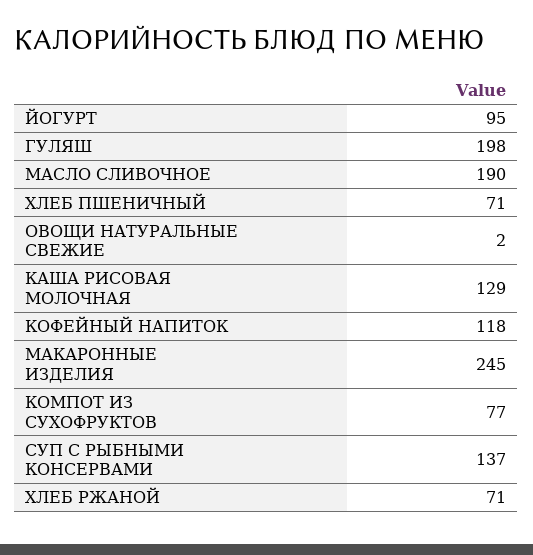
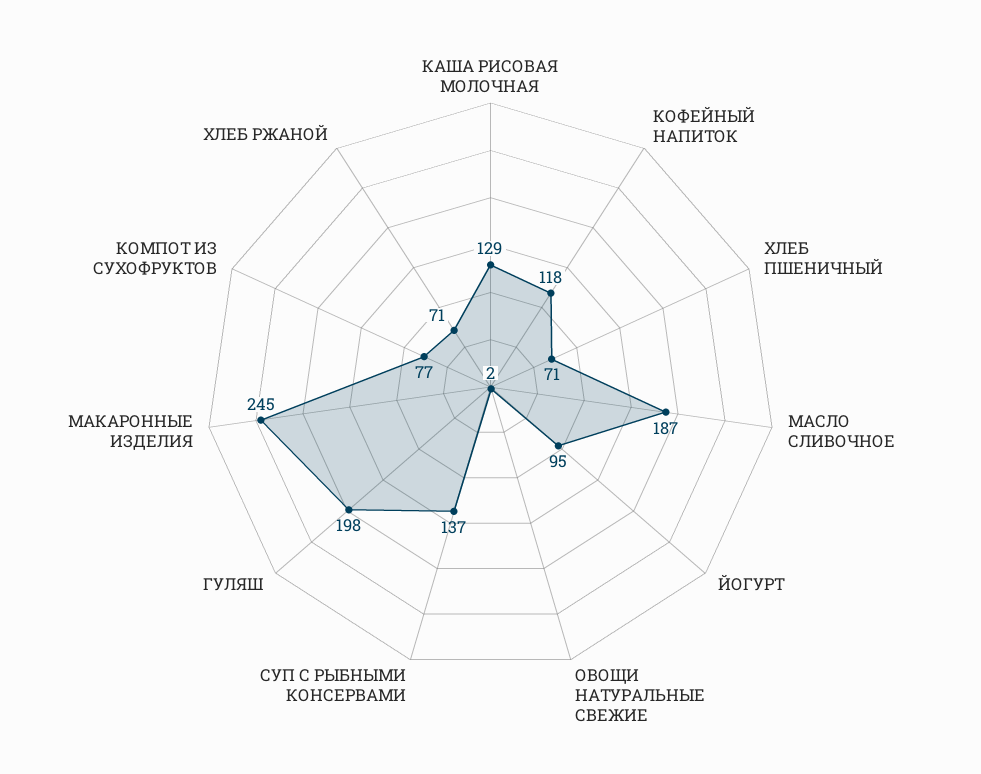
МАСЛО СЛИВОЧНОЕ: 190 -> 187

